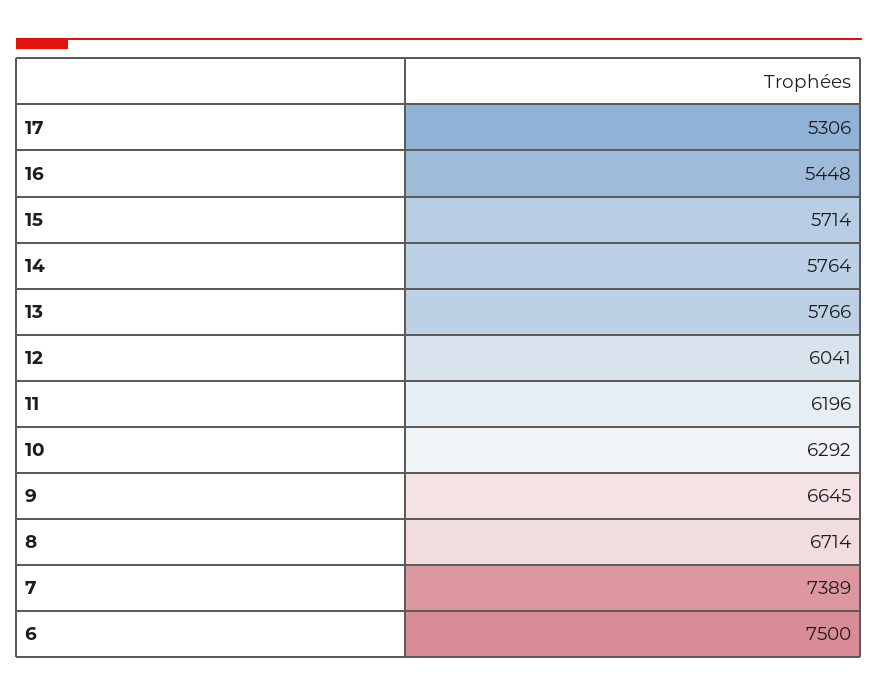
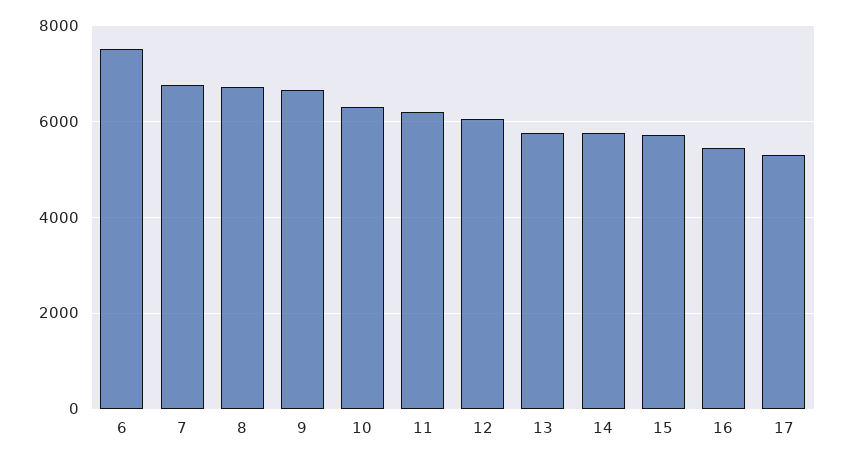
7: 7389 -> 6800

